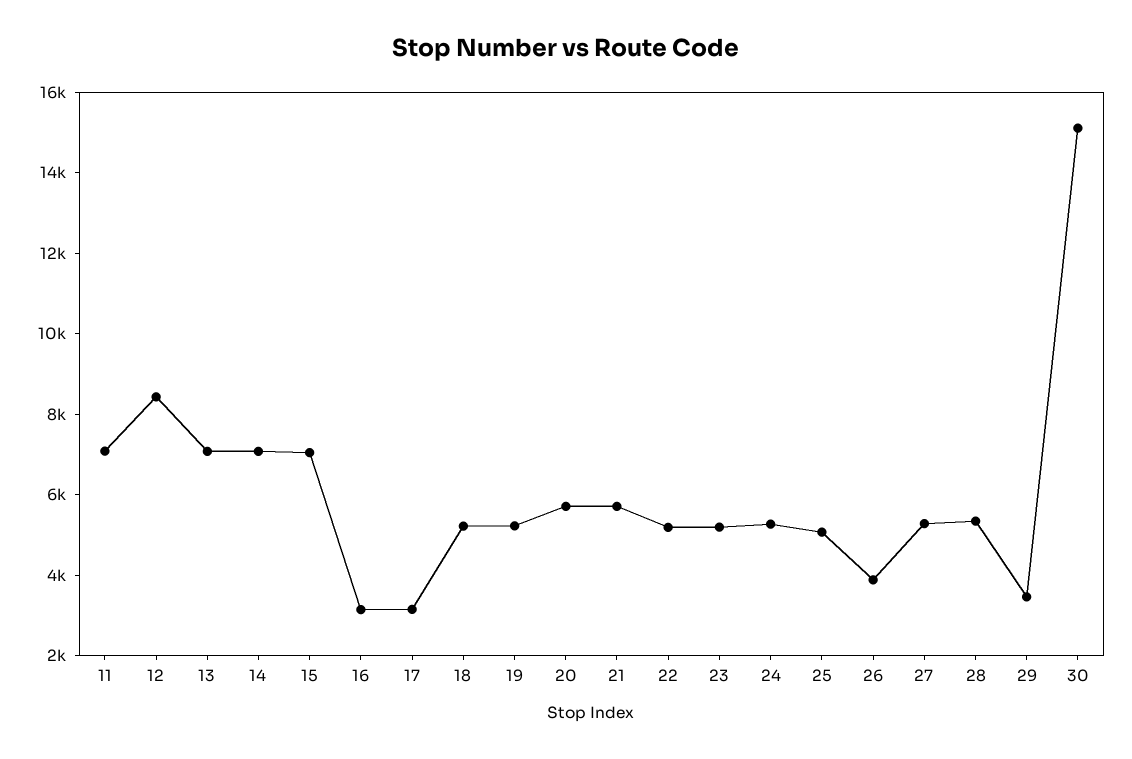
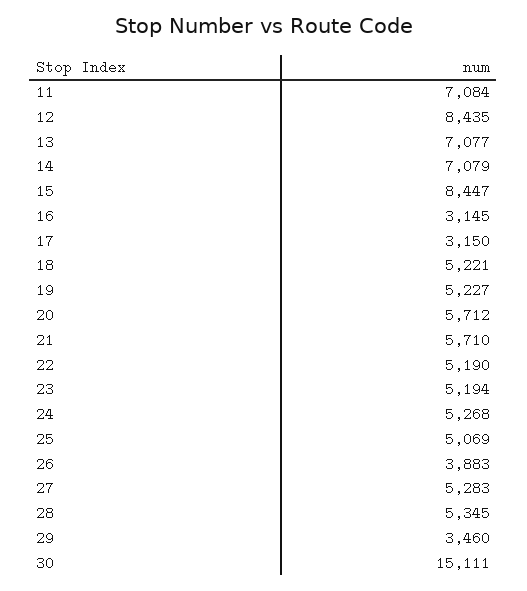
15: 7000 -> 8447

